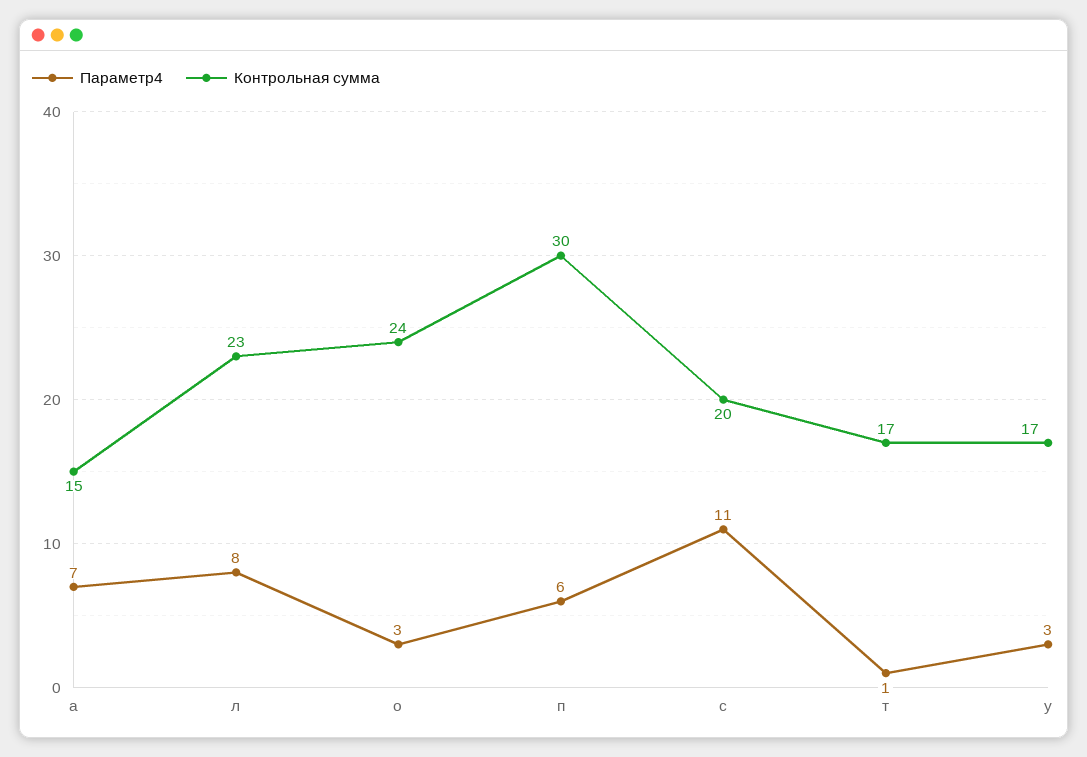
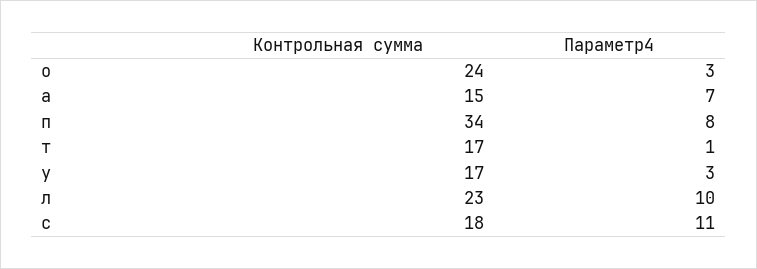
Параметр4, л: 8 -> 10
Параметр4, п: 6 -> 8
Контрольная сумма, п: 30 -> 34
Контрольная сумма, с: 20 -> 18

